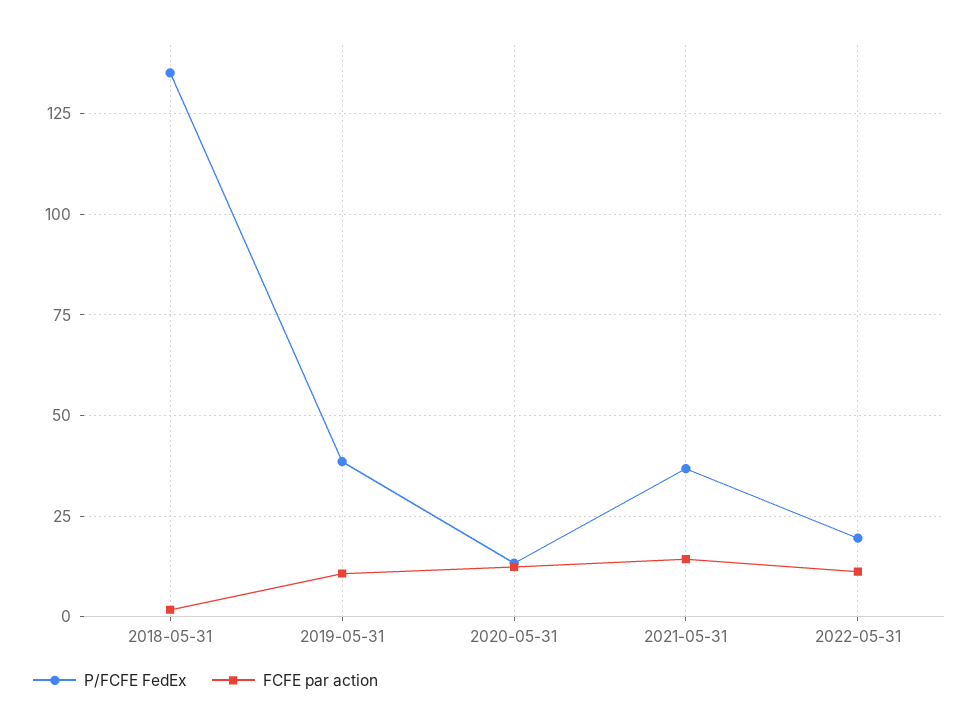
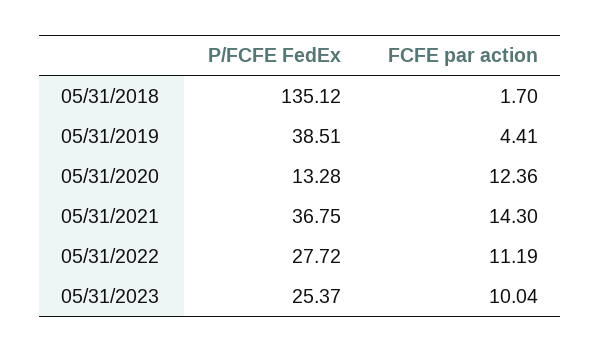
FCFE par action, 2019-05-31: 10 -> 4.41
P/FCFE FedEx, 2022-05-31: 20 -> 27.72
P/FCFE FedEx, 05/31/2023: none -> 25.37
FCFE par action, 05/31/2023: none -> 10.04

